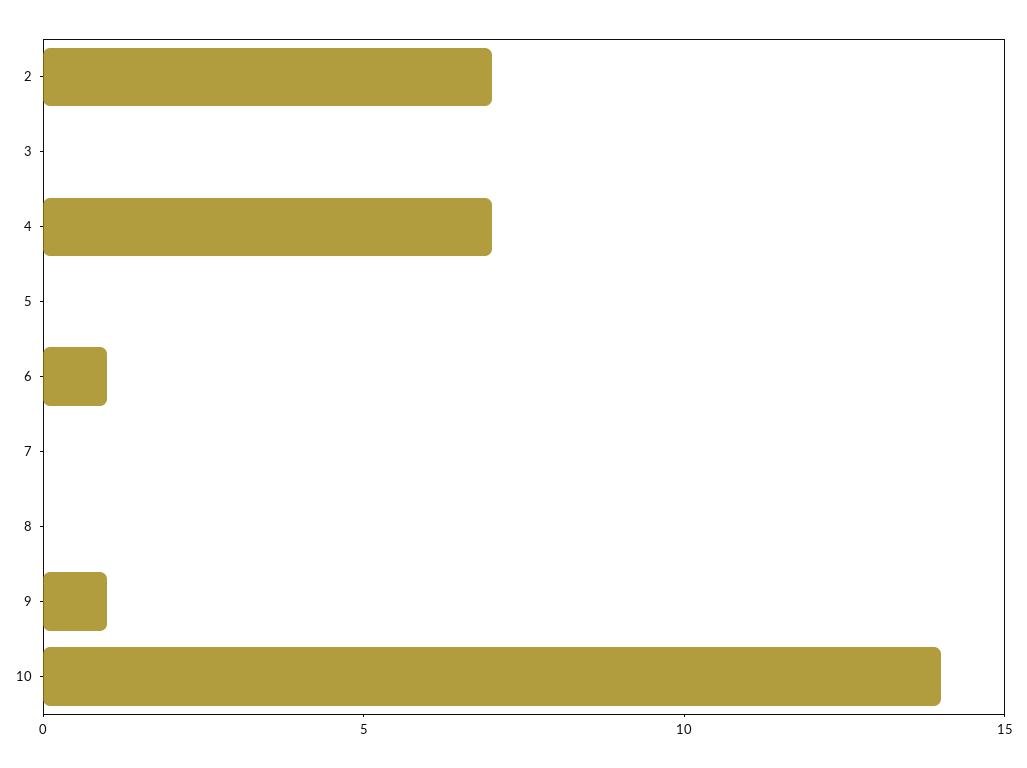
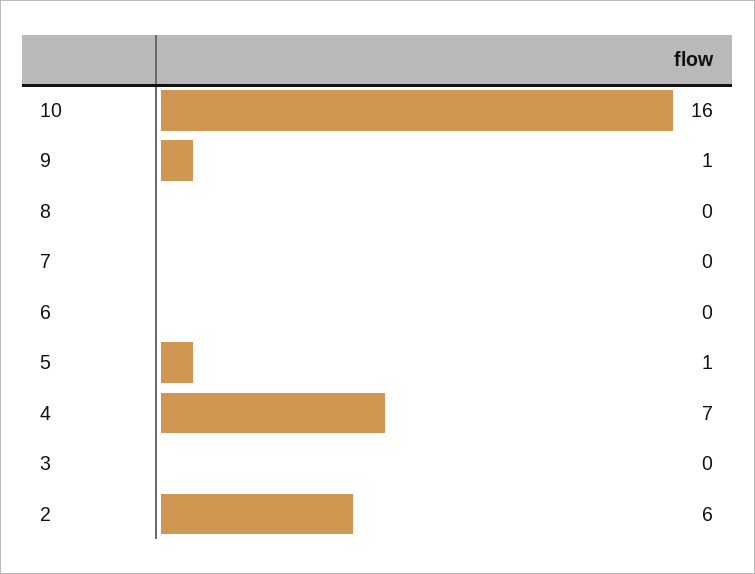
2: 7 -> 6
5: 0 -> 1
6: 1 -> 0
10: 14 -> 16

